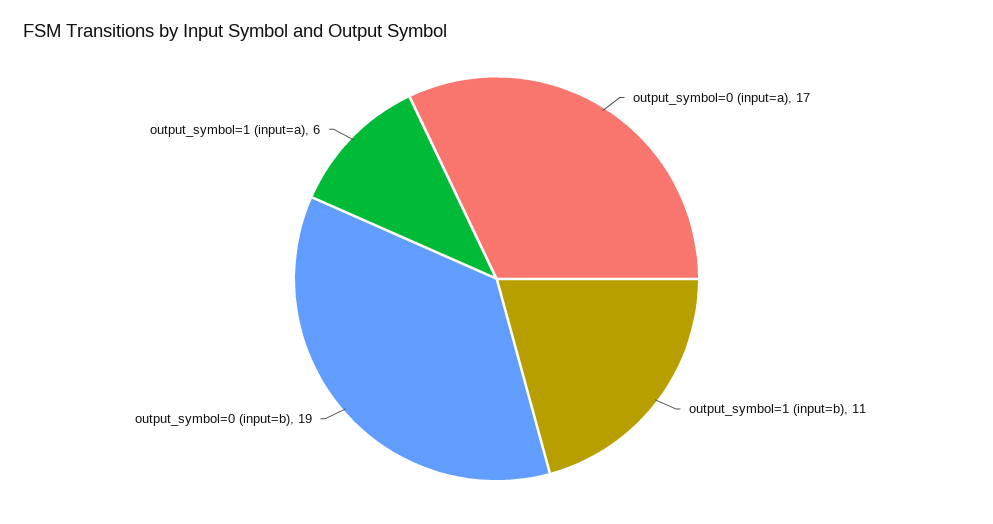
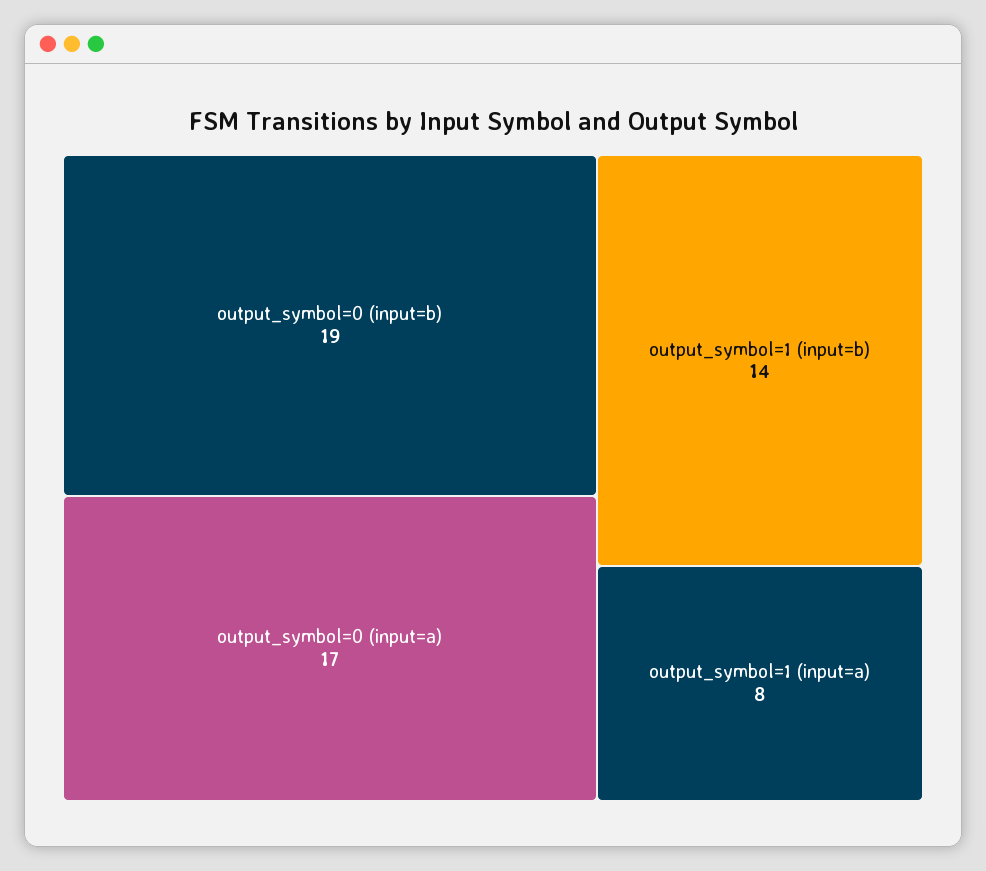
output_symbol=1 (input=b): 11 -> 14
output_symbol=1 (input=a): 6 -> 8

